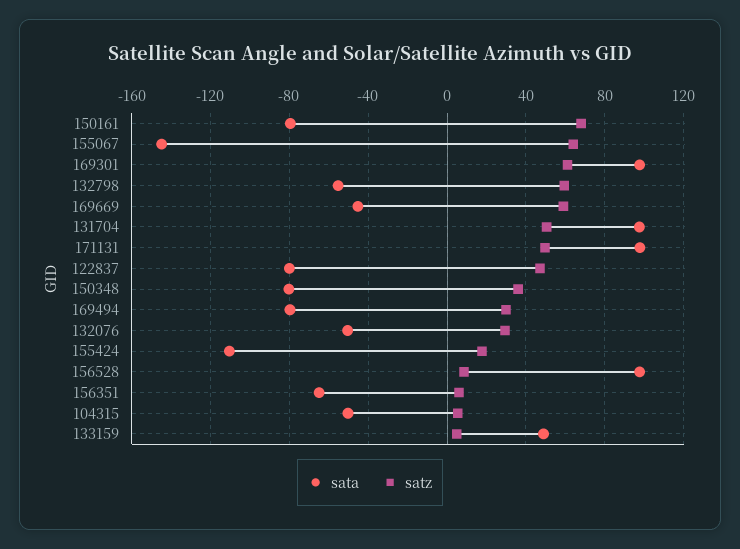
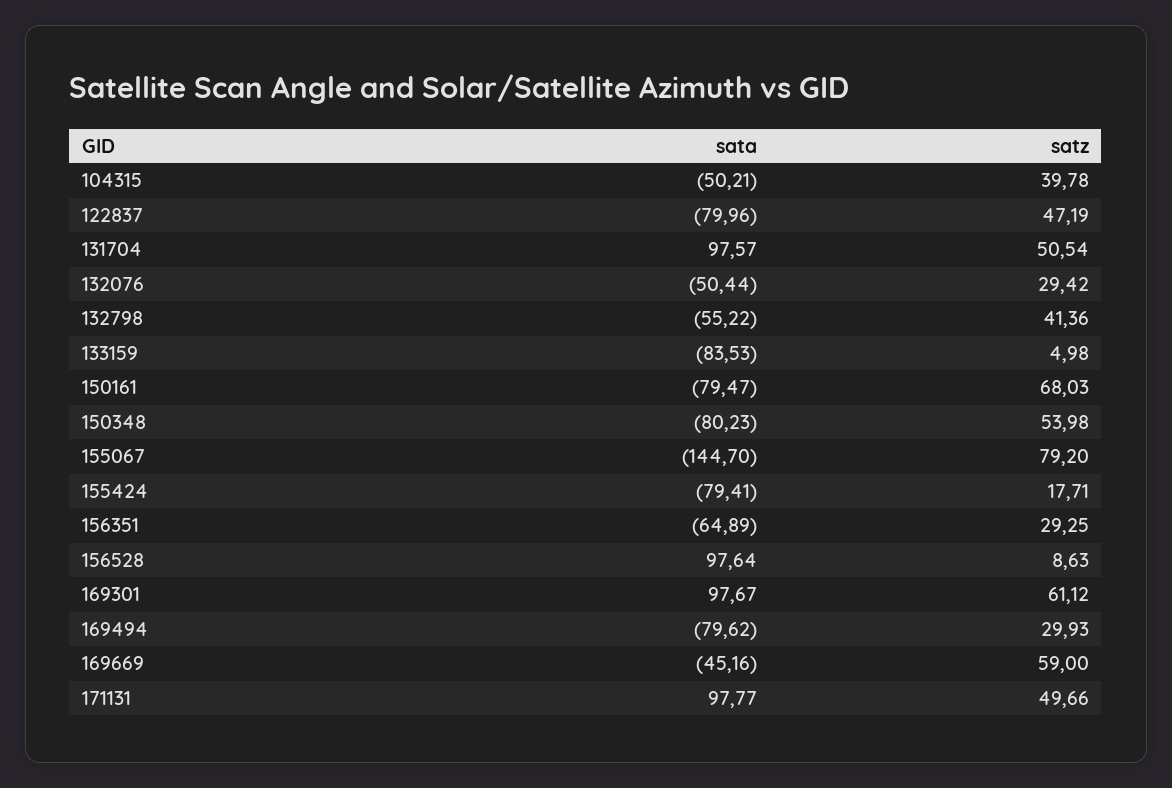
satz, 155067: 65 -> 79.2
satz, 132798: 60 -> 41.36
satz, 150348: 35 -> 53.98
sata, 155424: -110 -> -79.41
satz, 156351: 5 -> 29.25
satz, 104315: 5 -> 39.78
sata, 133159: 50 -> -83.53

